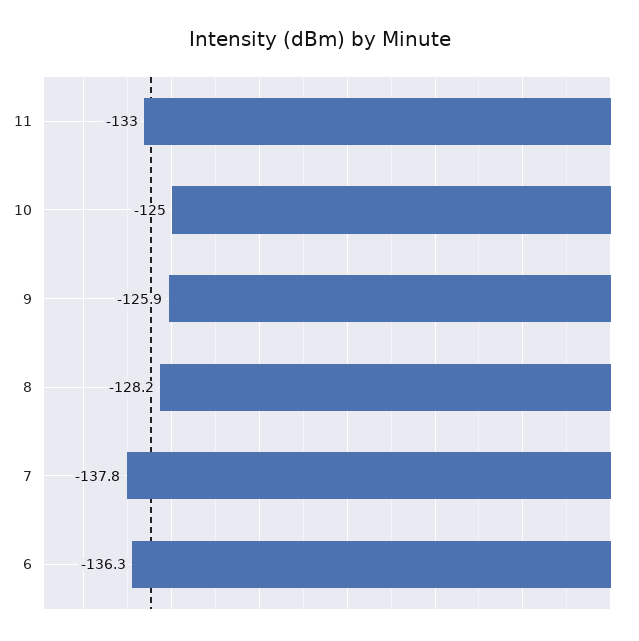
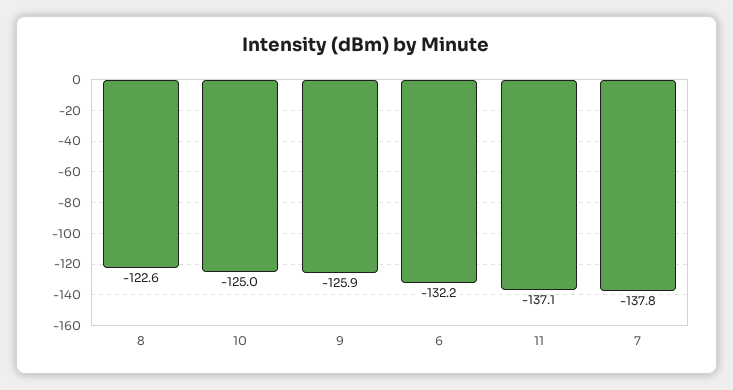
11: -133 -> -137.1
8: -128.2 -> -122.6
6: -136.3 -> -132.2

